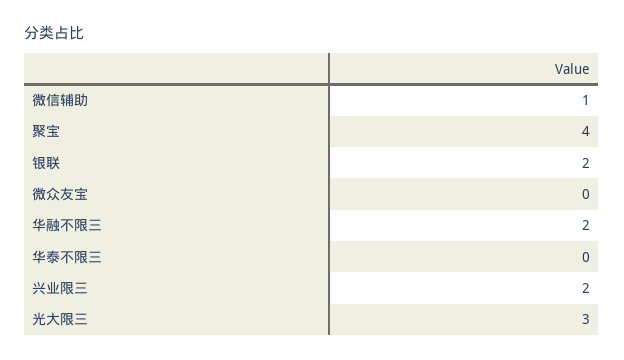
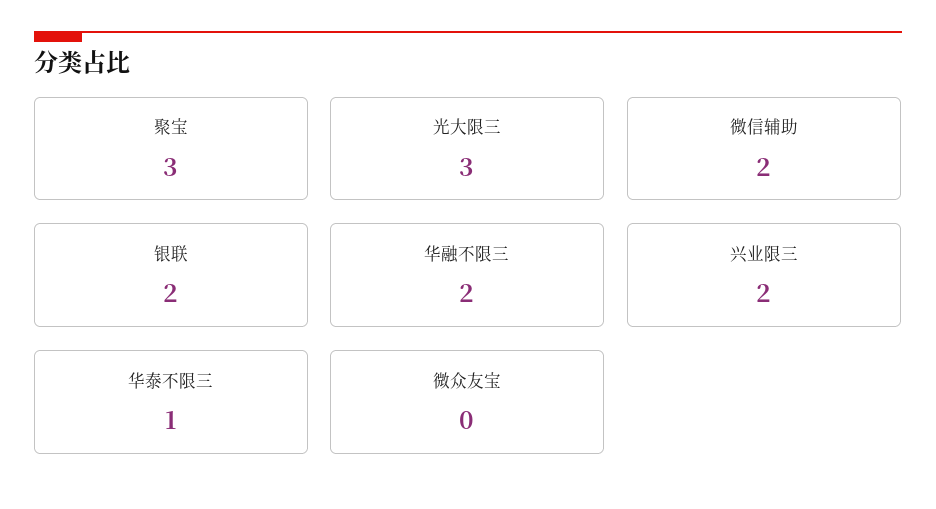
微信辅助: 1 -> 2
聚宝: 4 -> 3
华泰不限三: 0 -> 1

